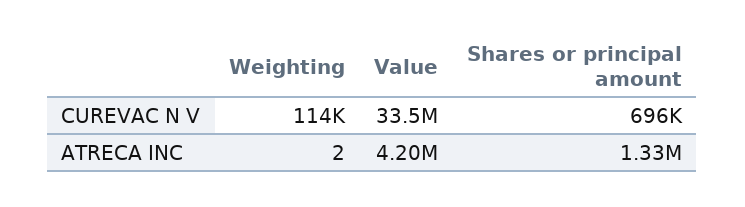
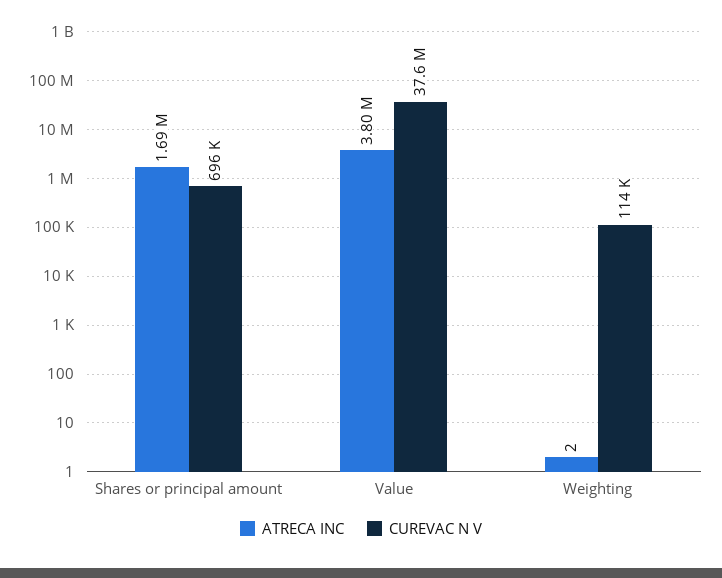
CUREVAC N V, Value: 33500000 -> 37600000
ATRECA INC, Value: 4200000 -> 3800000
ATRECA INC, Shares or principal amount: 1330000 -> 1690000

